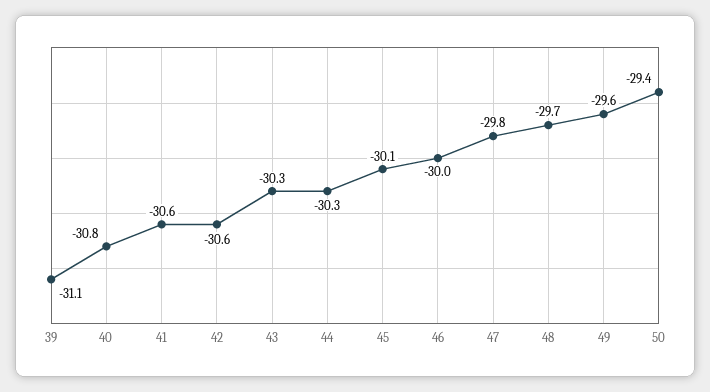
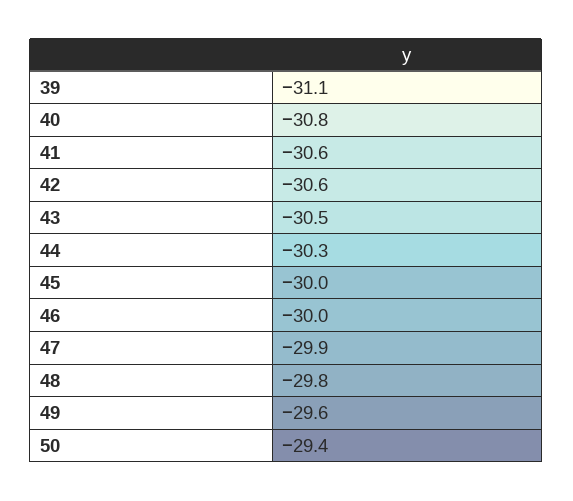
43: -30.3 -> -30.5
45: -30.1 -> -30
47: -29.8 -> -29.9
48: -29.7 -> -29.8

